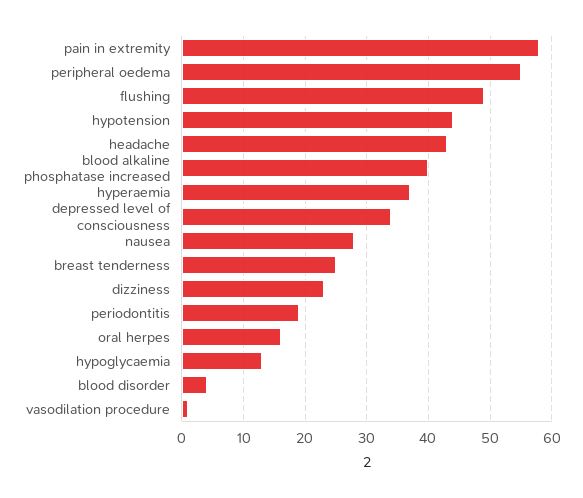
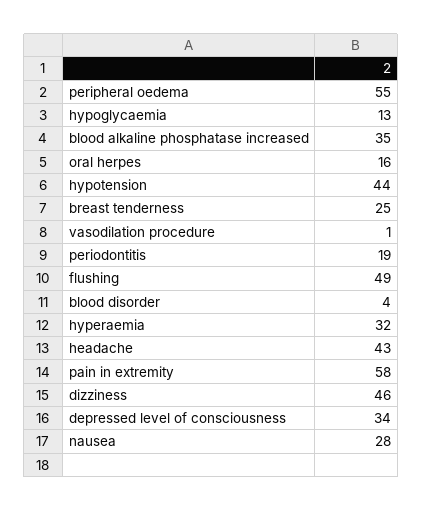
blood alkaline phosphatase increased: 40 -> 35
hyperaemia: 37 -> 32
dizziness: 23 -> 46

